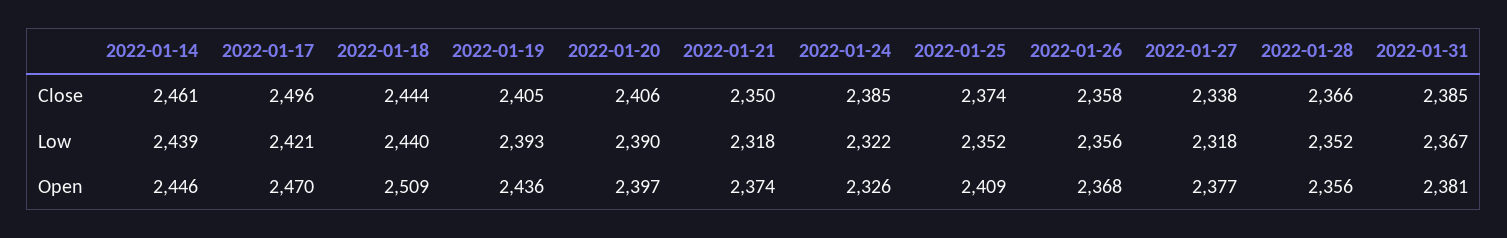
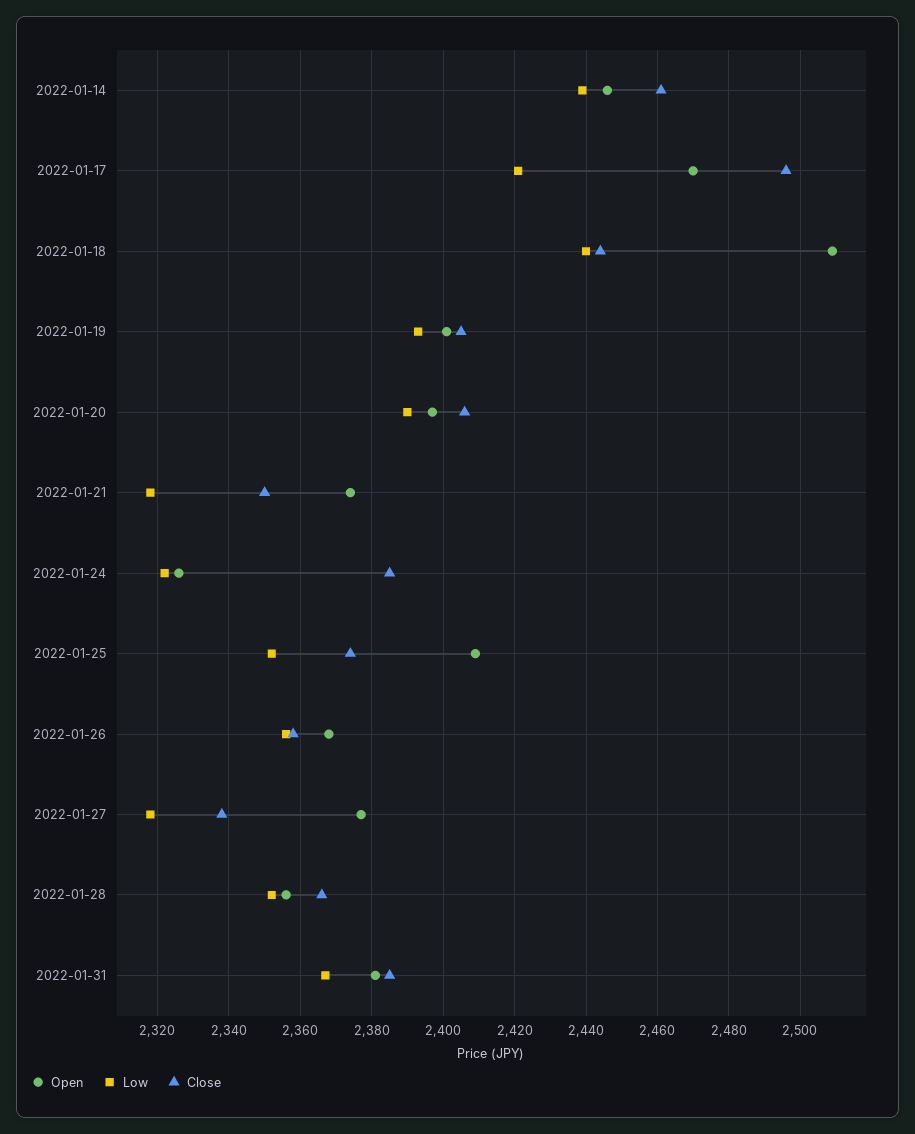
Open, 2022-01-19: 2436 -> 2400

